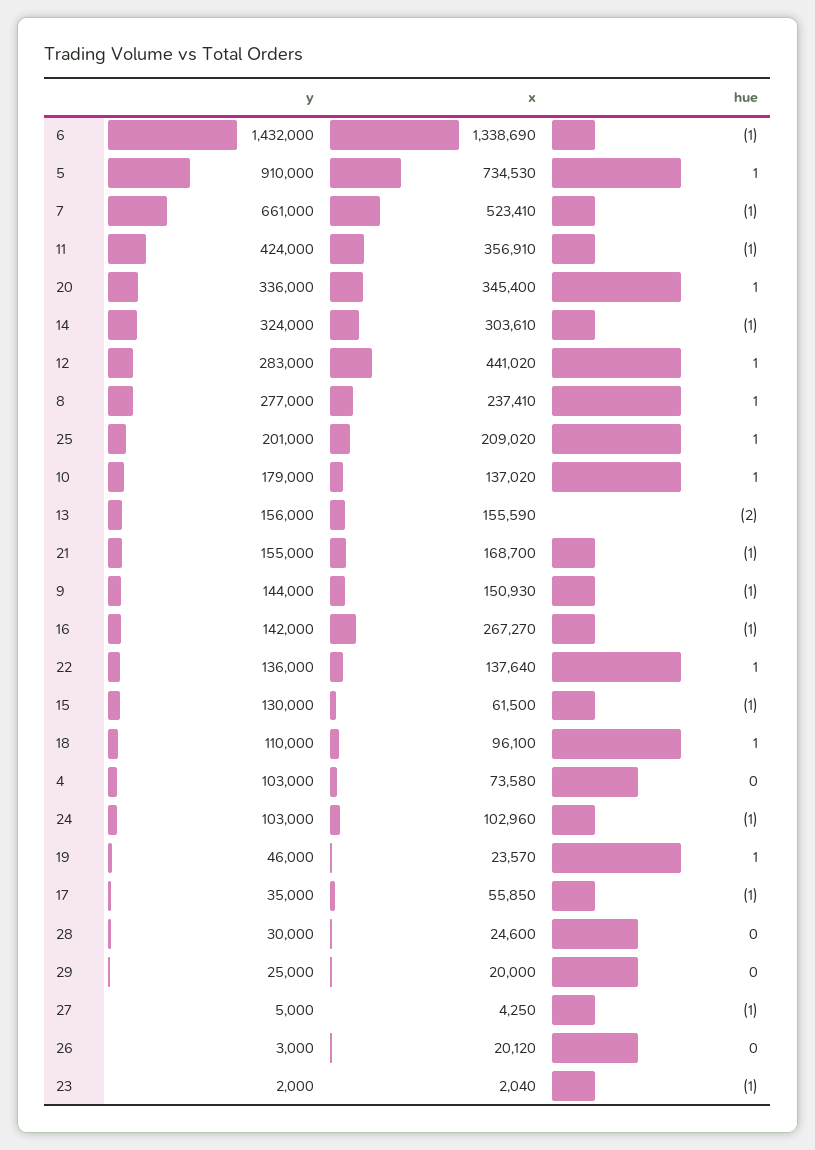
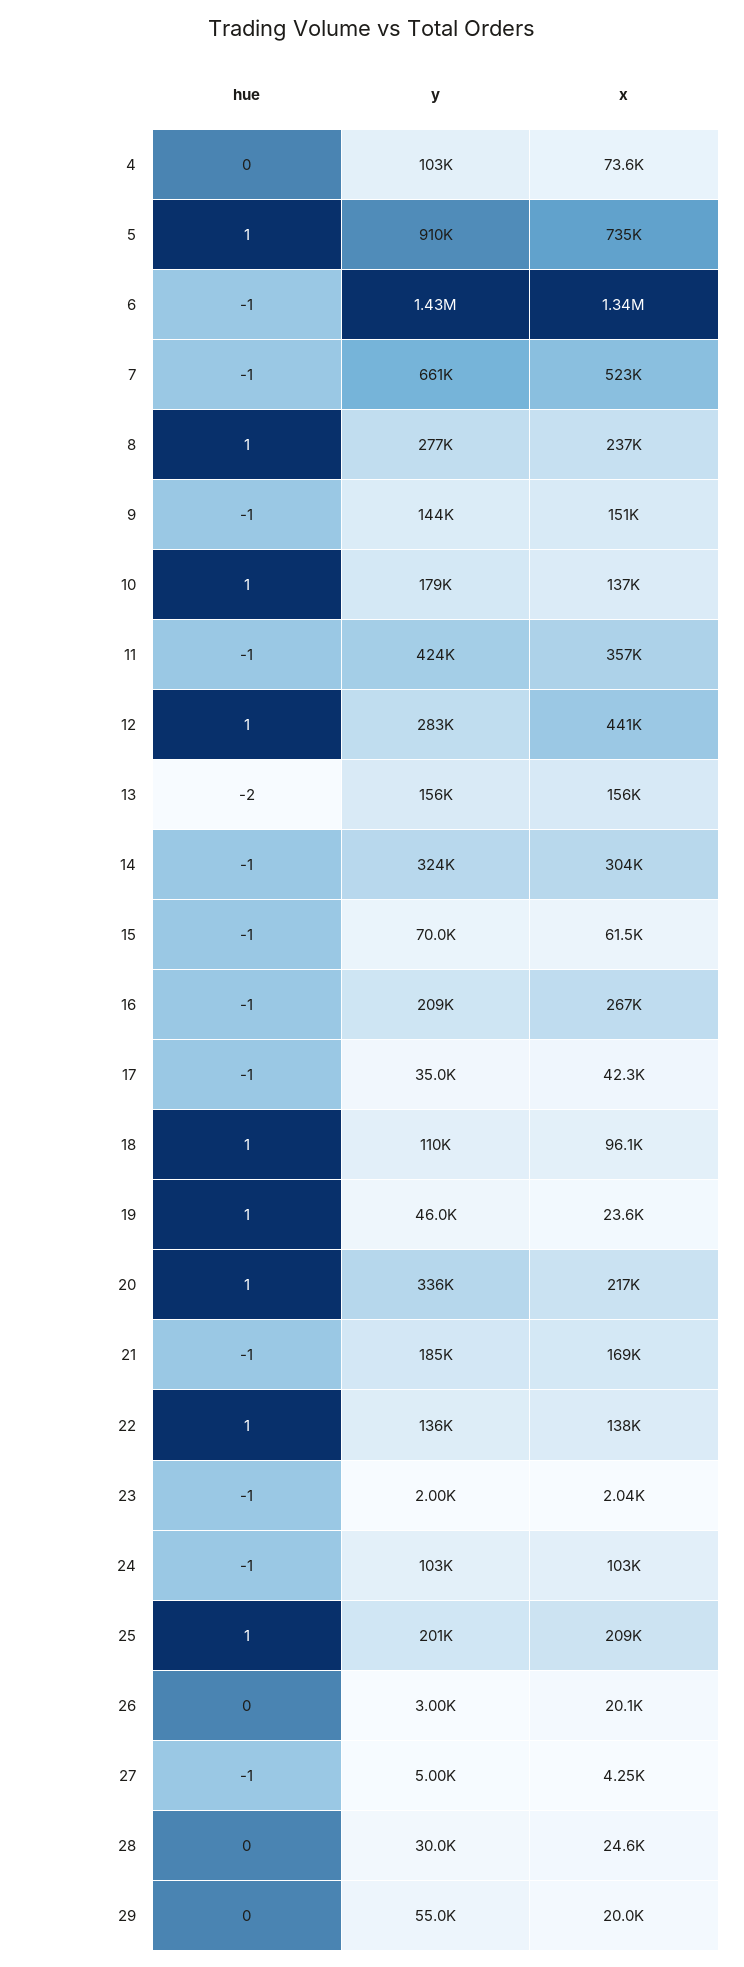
x, 20: 345400 -> 217000
y, 21: 155000 -> 185000
y, 16: 142000 -> 209000
y, 15: 130000 -> 70000
x, 17: 55850 -> 42300
y, 29: 25000 -> 55000

